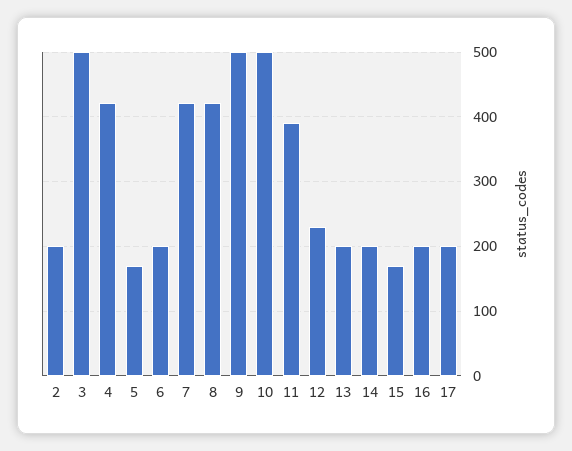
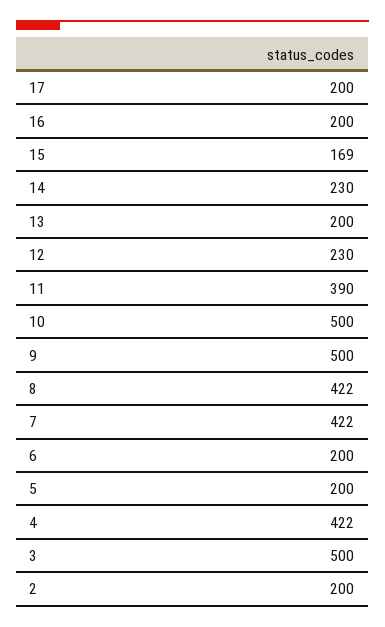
5: 170 -> 200
14: 200 -> 230

